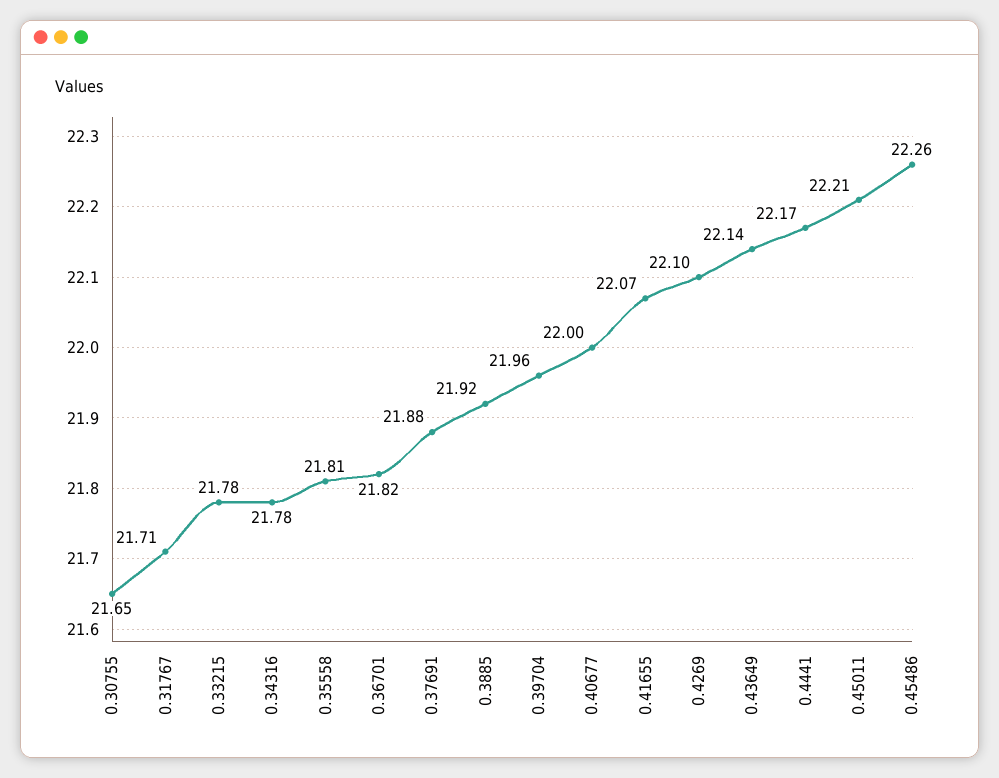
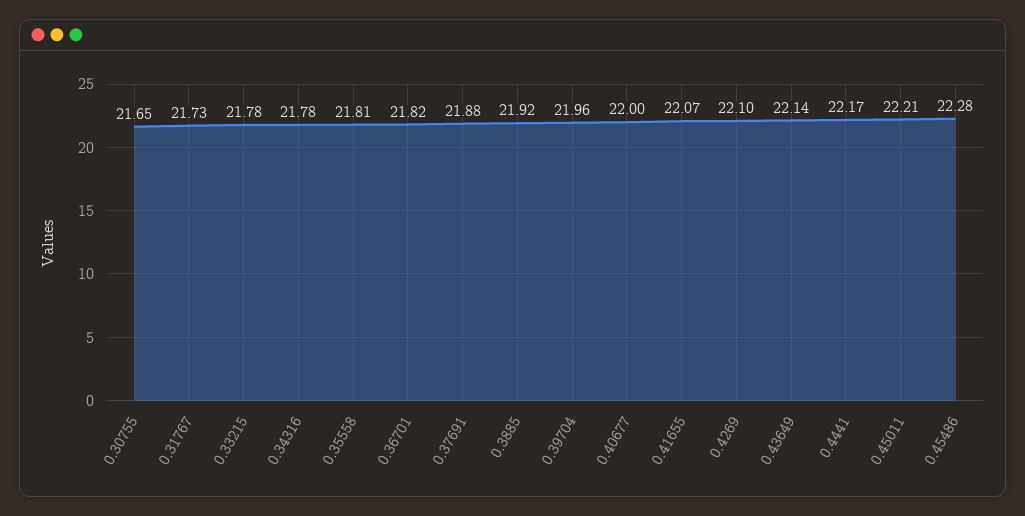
0.31767: 21.71 -> 21.73
0.45486: 22.26 -> 22.28

